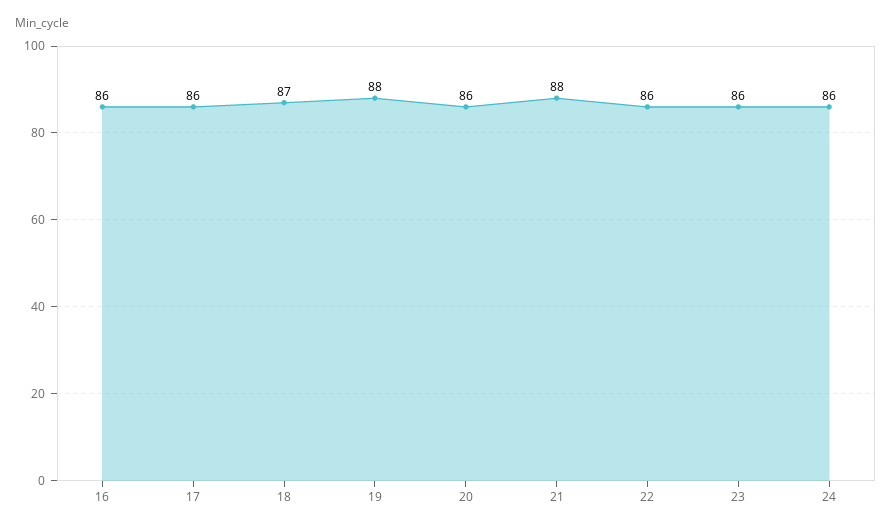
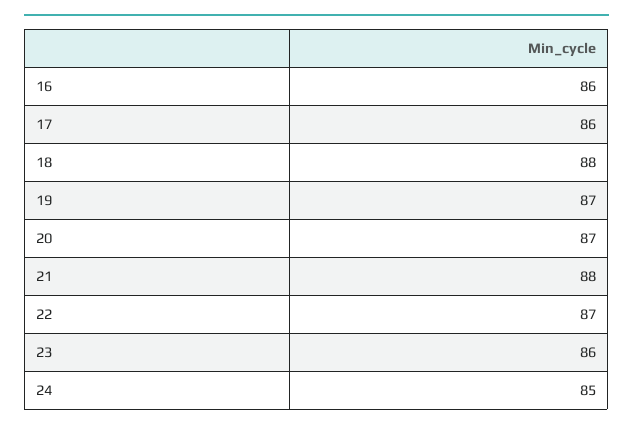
18: 87 -> 88
19: 88 -> 87
20: 86 -> 87
22: 86 -> 87
24: 86 -> 85

